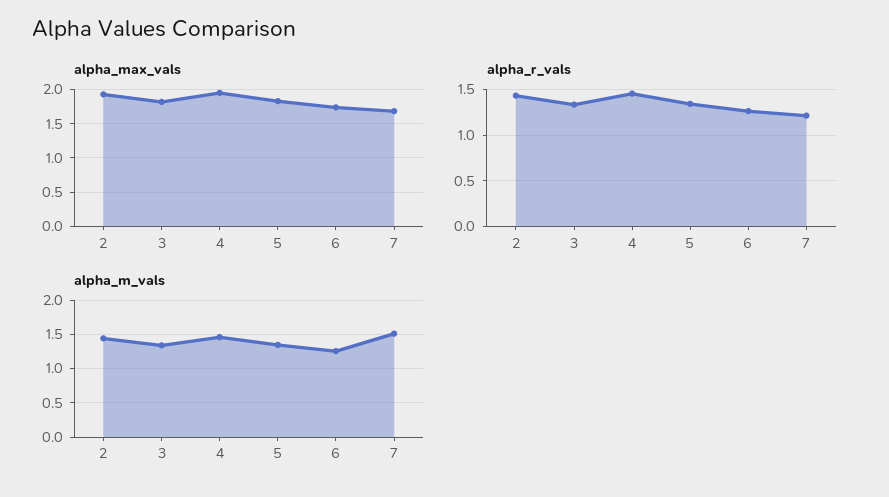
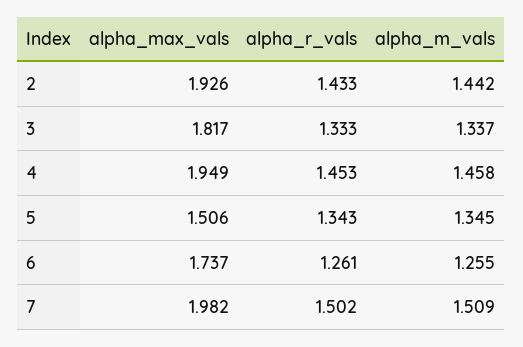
alpha_max_vals, 5: 1.8 -> 1.506
alpha_max_vals, 7: 1.7 -> 1.982
alpha_r_vals, 7: 1.2 -> 1.502

